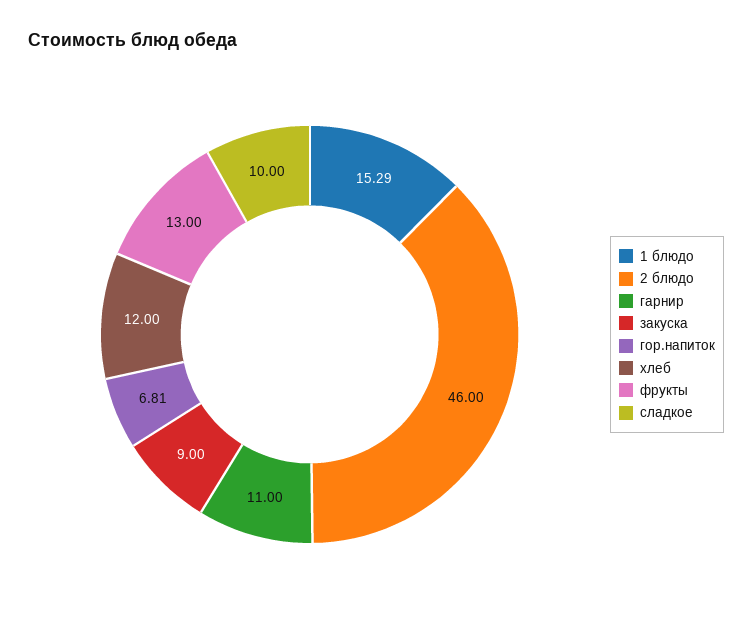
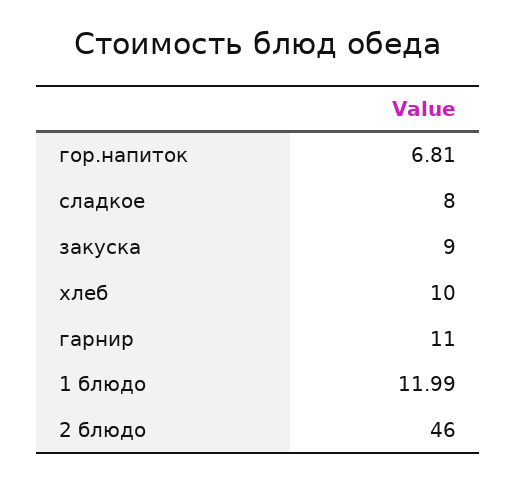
1 блюдо: 15.29 -> 11.99
хлеб: 12 -> 10
фрукты: 13 -> none
сладкое: 10 -> 8

